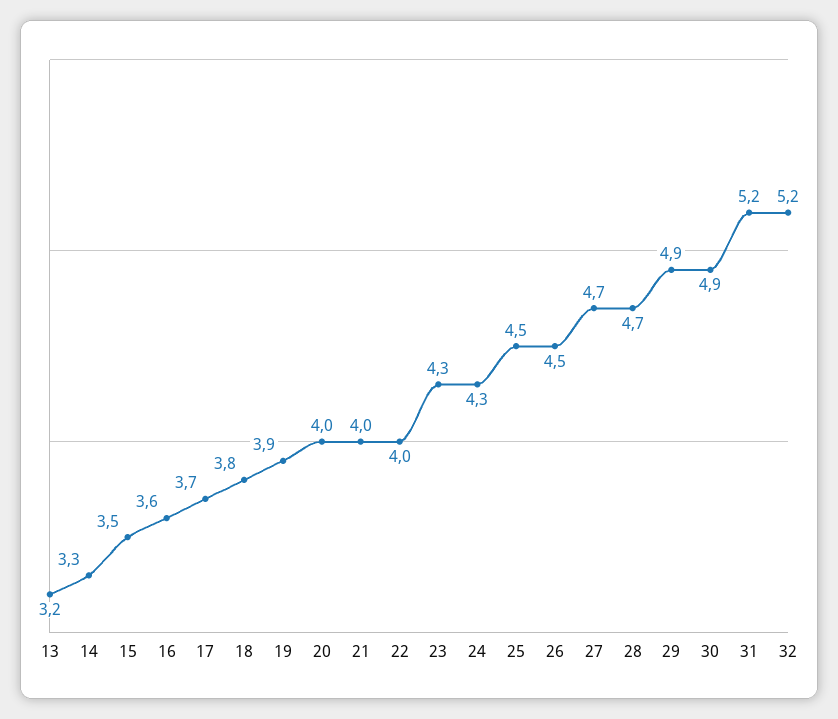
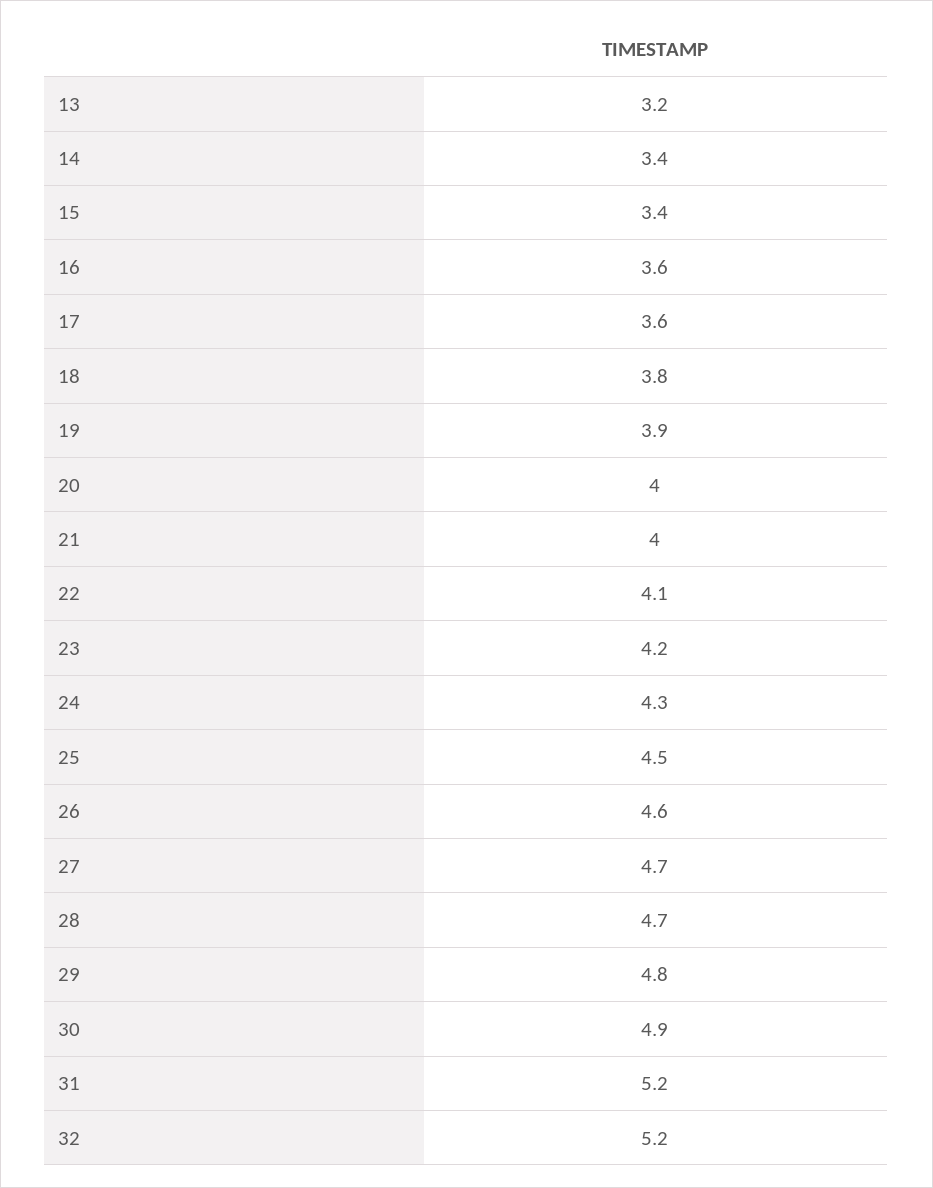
14: 3.3 -> 3.4
15: 3.5 -> 3.4
17: 3.7 -> 3.6
22: 4 -> 4.1
23: 4.3 -> 4.2
26: 4.5 -> 4.6
29: 4.9 -> 4.8

